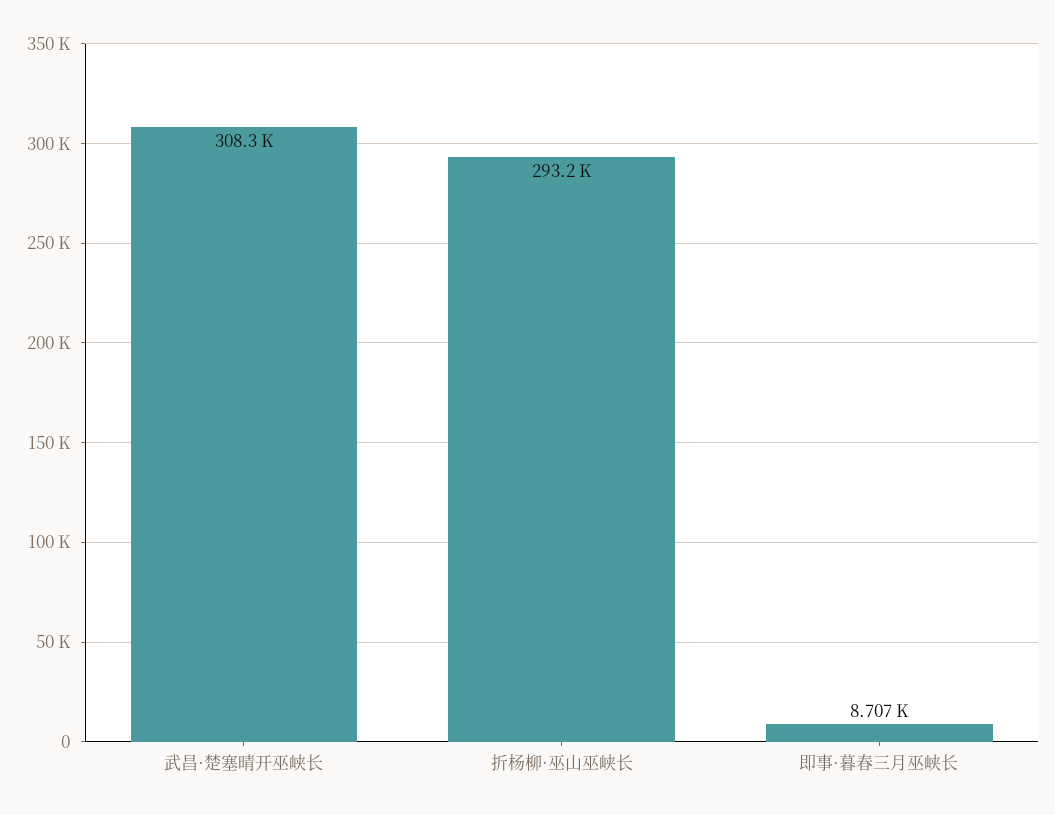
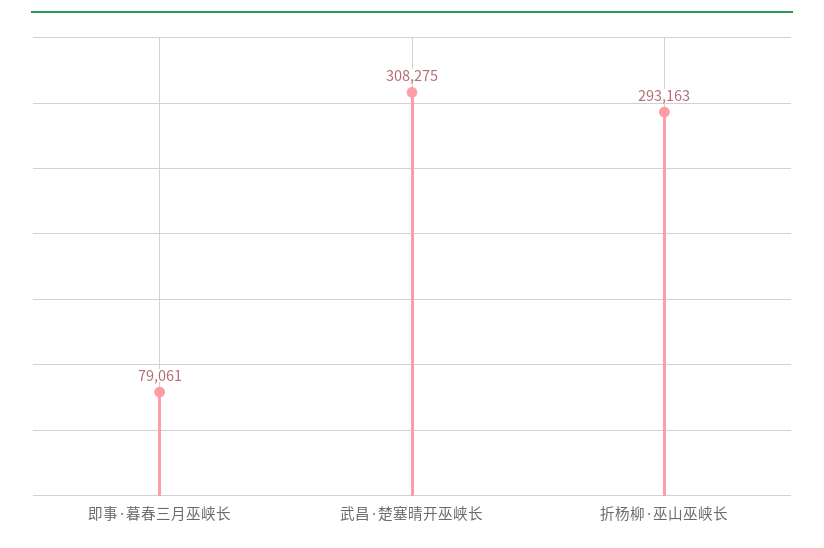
即事·暮春三月巫峡长: 8707 -> 79061

